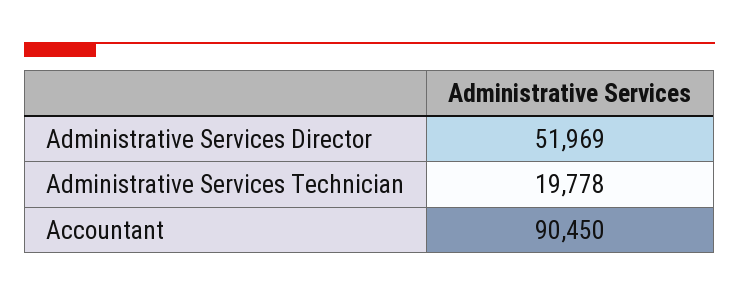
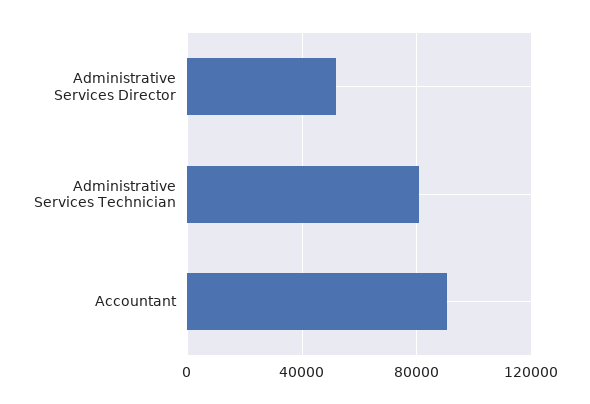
Administrative Services Technician: 19778 -> 80000

